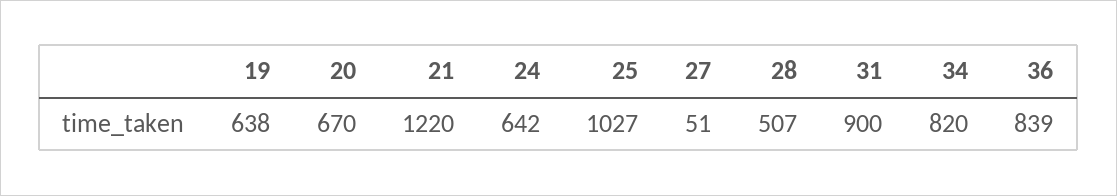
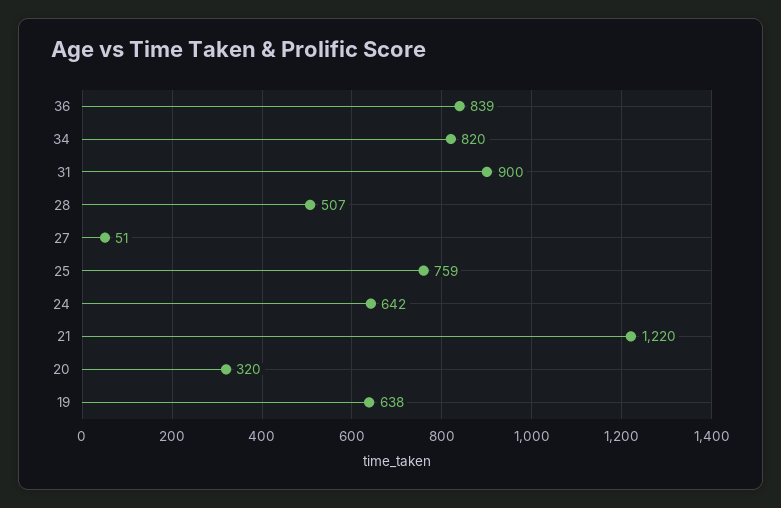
20: 670 -> 320
25: 1027 -> 759

